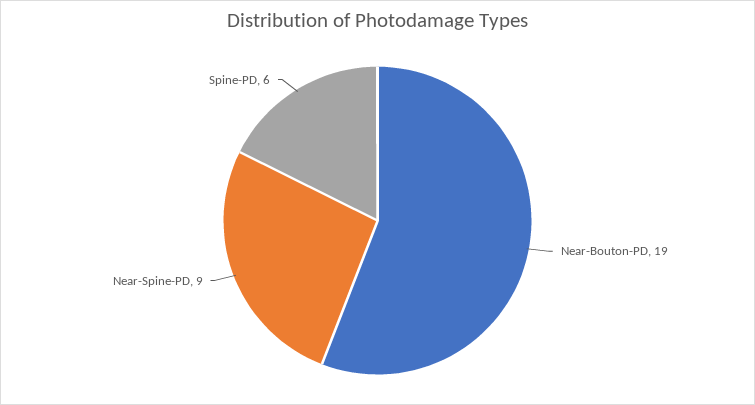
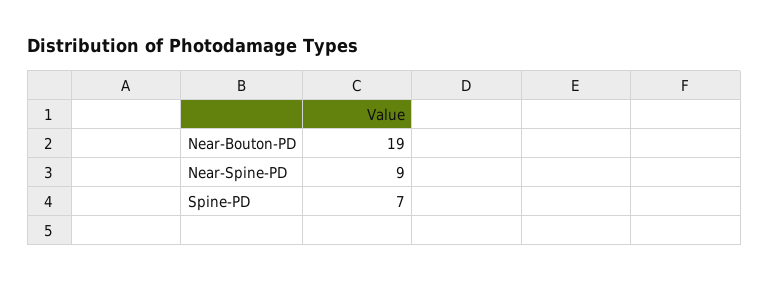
Spine-PD: 6 -> 7

